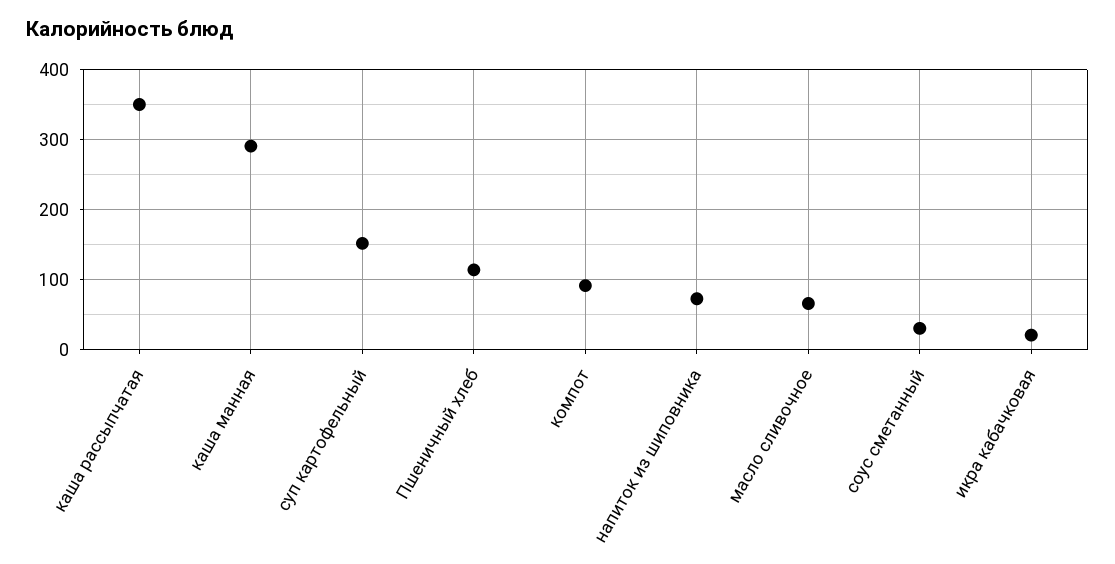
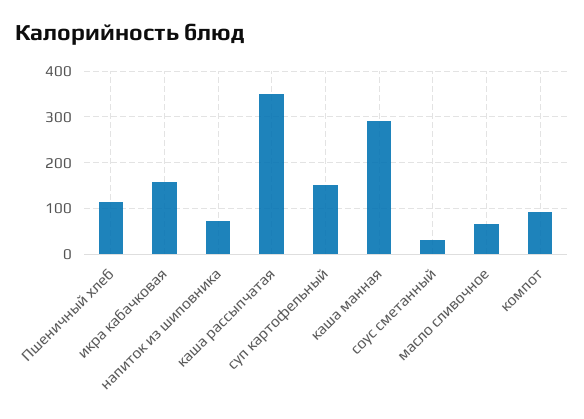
икра кабачковая: 20 -> 160

